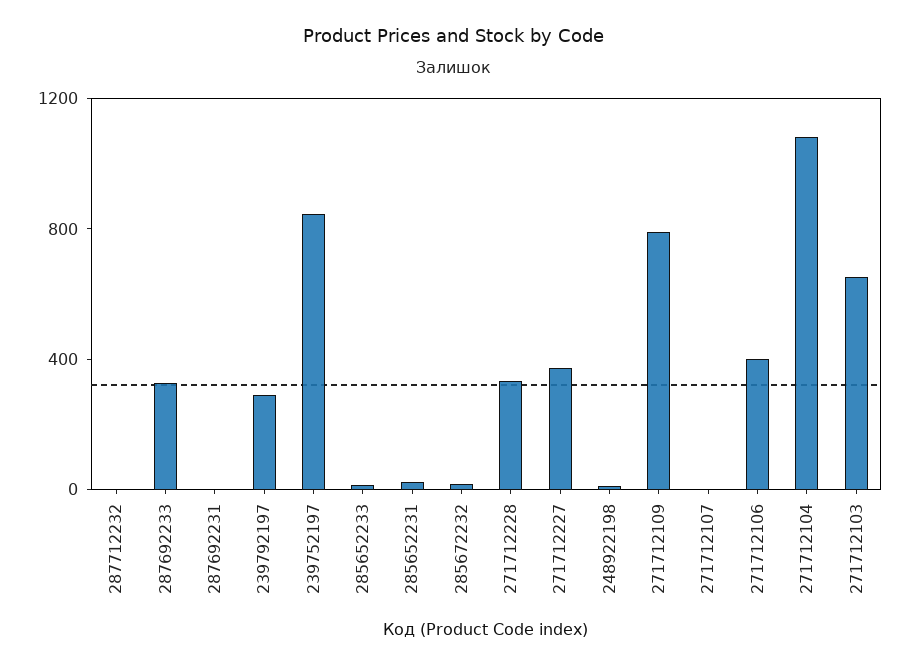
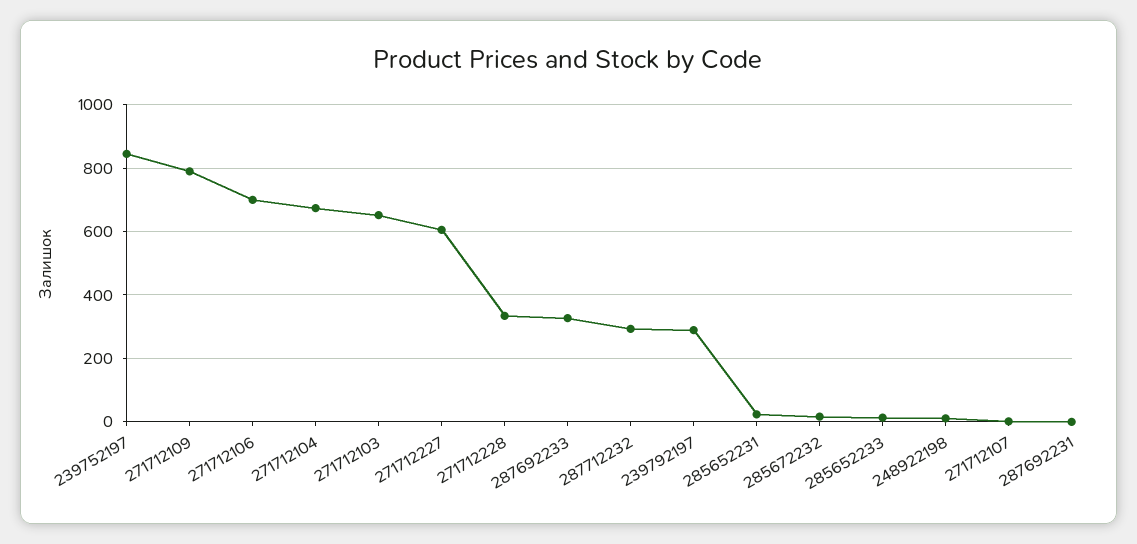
287712232: 0 -> 300
271712227: 400 -> 600
271712106: 400 -> 700
271712104: 1100 -> 680

